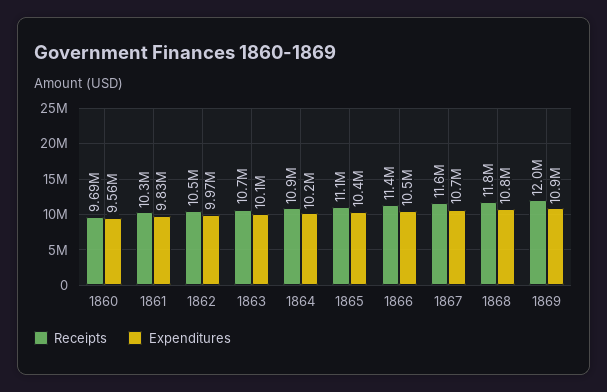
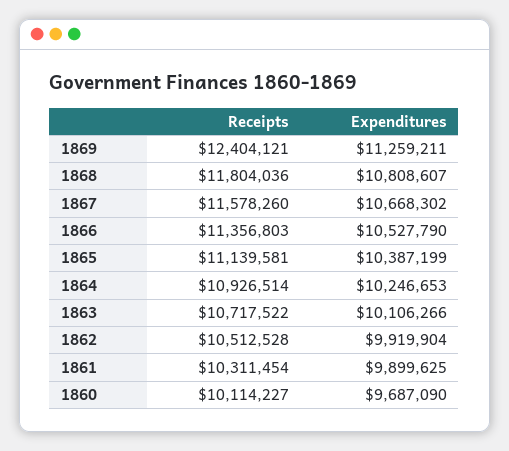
Receipts, 1860: 9690000 -> 10114227
Expenditures, 1860: 9560000 -> 9687090
Expenditures, 1861: 9830000 -> 9899625
Expenditures, 1862: 9970000 -> 9919904
Receipts, 1869: 12000000 -> 12404121
Expenditures, 1869: 10900000 -> 11259211

